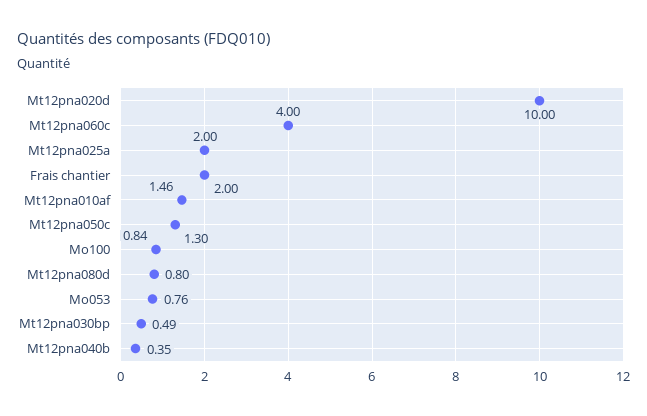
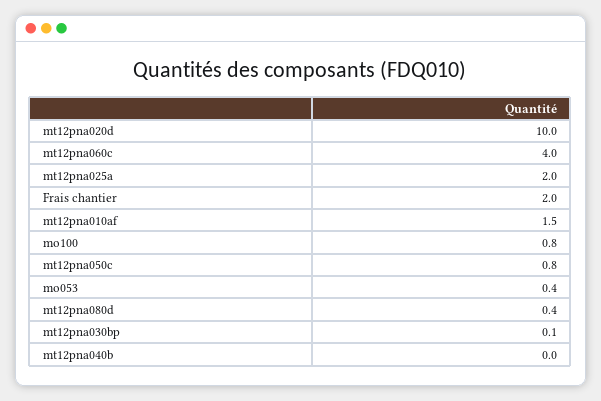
Mt12pna050c: 1.3 -> 0.8
Mt12pna080d: 0.8 -> 0.4
Mo053: 0.76 -> 0.4
Mt12pna030bp: 0.49 -> 0.1
Mt12pna040b: 0.35 -> 0

